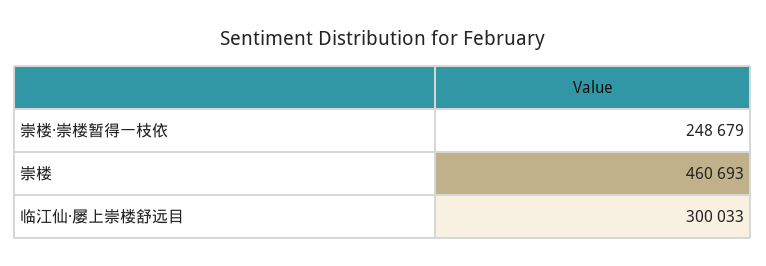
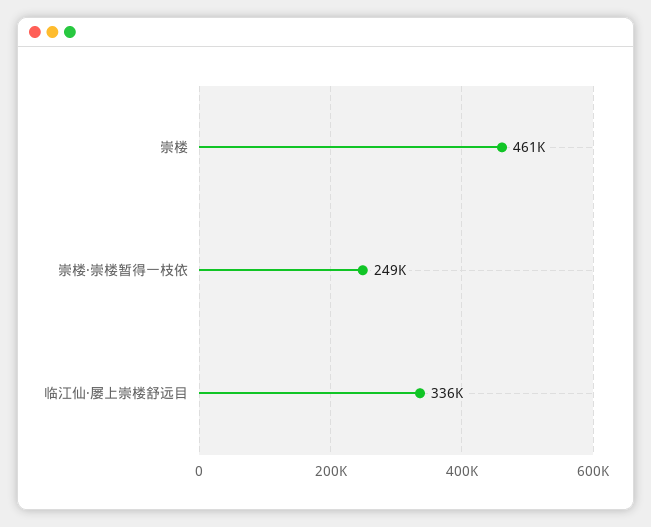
临江仙·屡上崇楼舒远目: 300033 -> 336000

